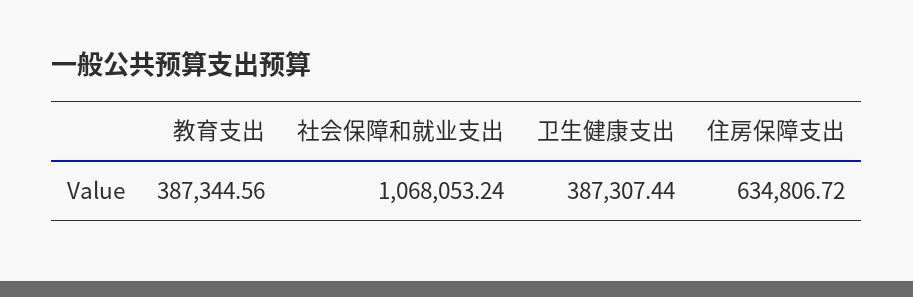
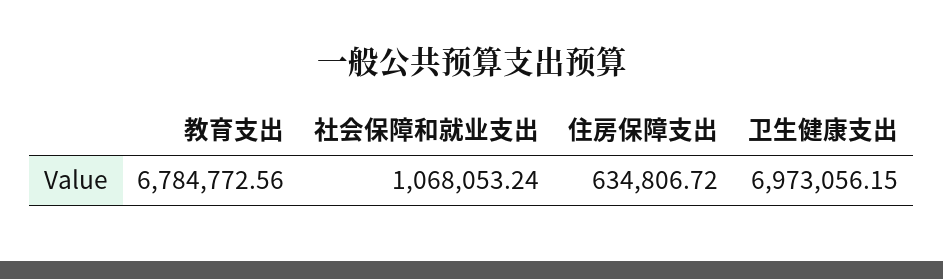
教育支出: 387344.56 -> 6784772.56
卫生健康支出: 387307.44 -> 6973056.15

